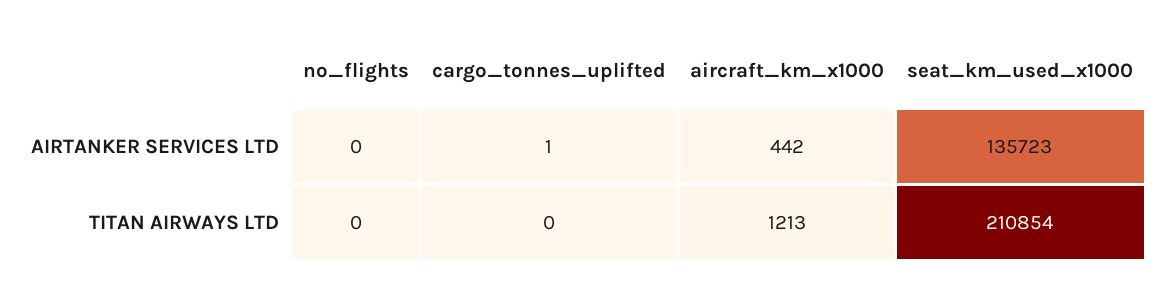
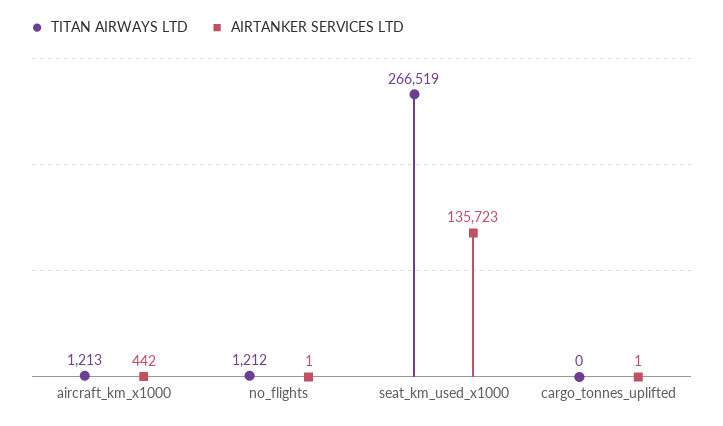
AIRTANKER SERVICES LTD, no_flights: 0 -> 1
TITAN AIRWAYS LTD, no_flights: 0 -> 1212
TITAN AIRWAYS LTD, seat_km_used_x1000: 210854 -> 266519

